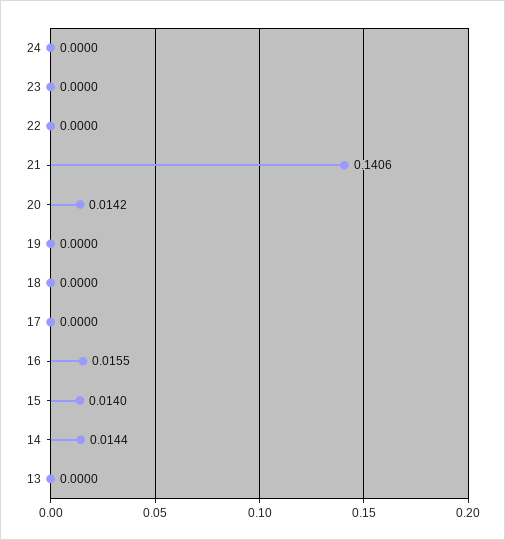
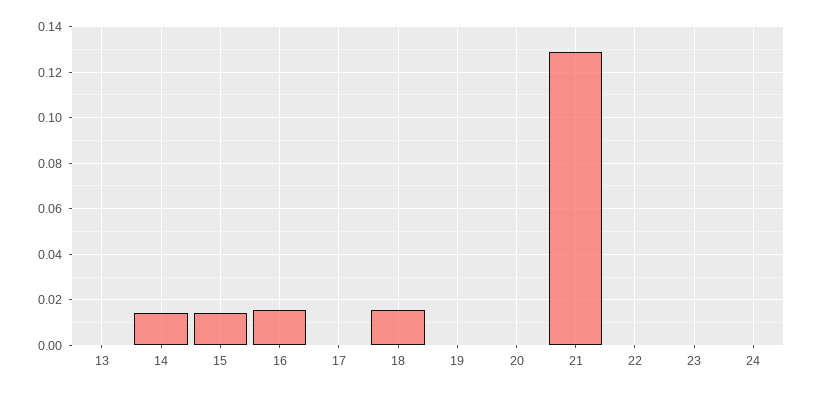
21: 0.1406 -> 0.13
20: 0.0142 -> 0
18: 0 -> 0.015

